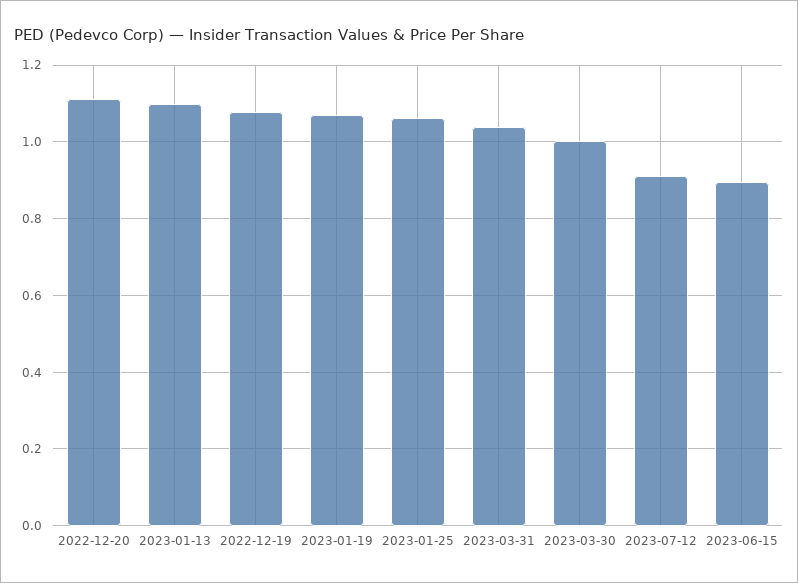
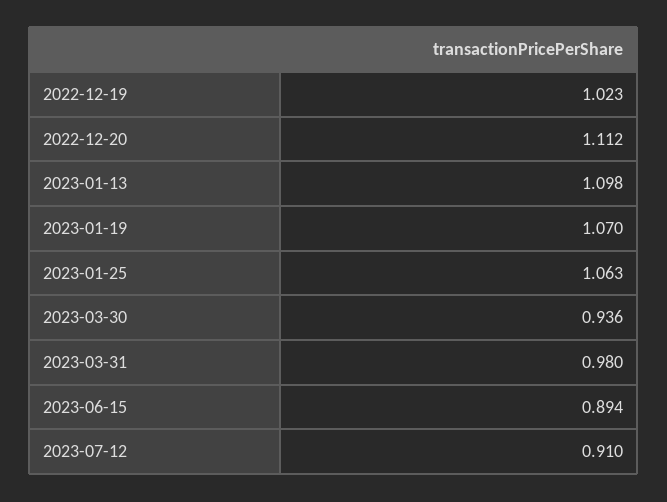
2022-12-19: 1.08 -> 1.023
2023-03-31: 1.04 -> 0.98
2023-03-30: 1 -> 0.936

